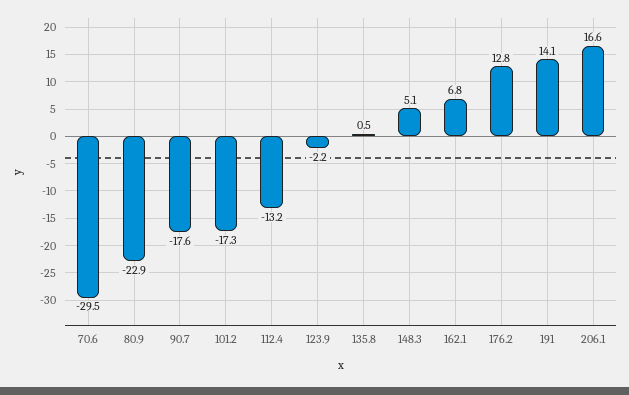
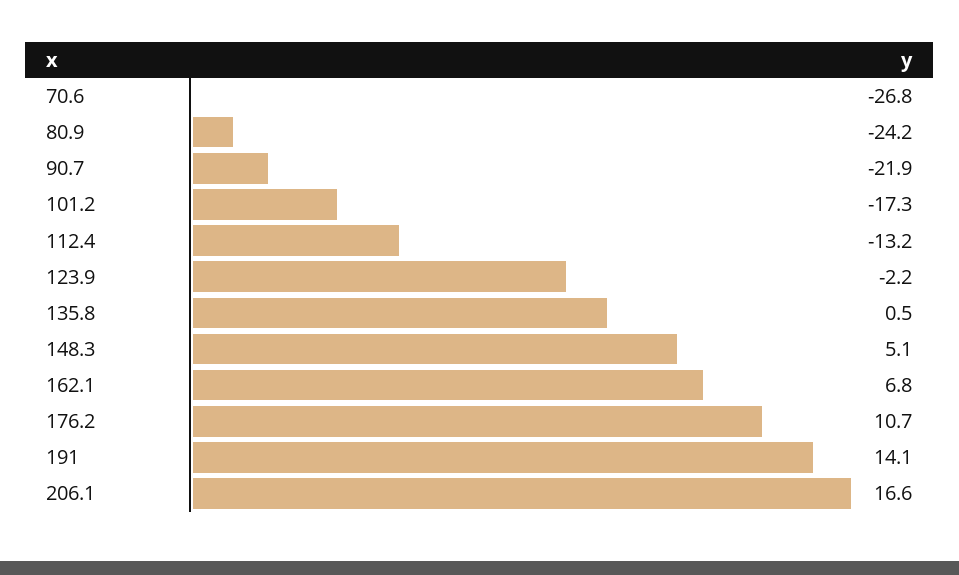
70.6: -29.5 -> -26.8
80.9: -22.9 -> -24.2
90.7: -17.6 -> -21.9
176.2: 12.8 -> 10.7

